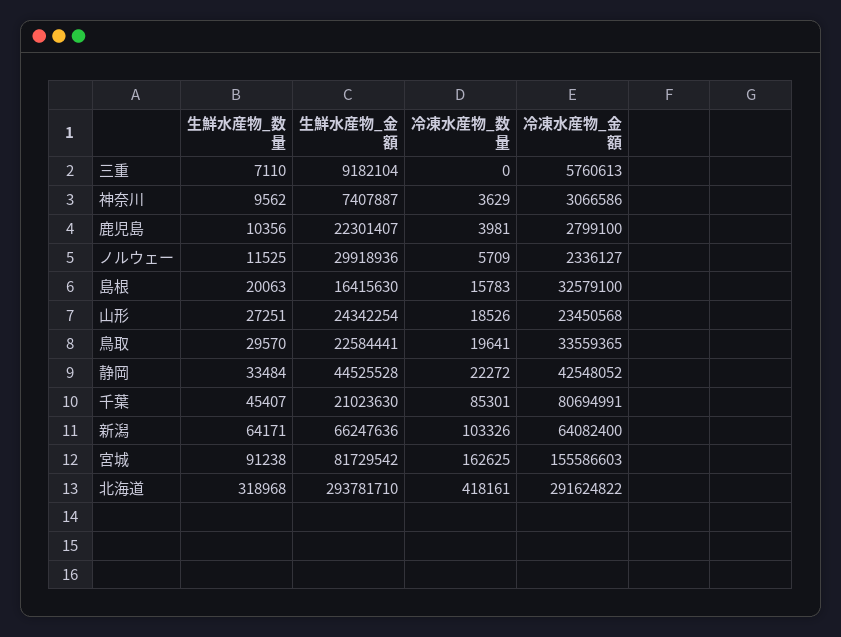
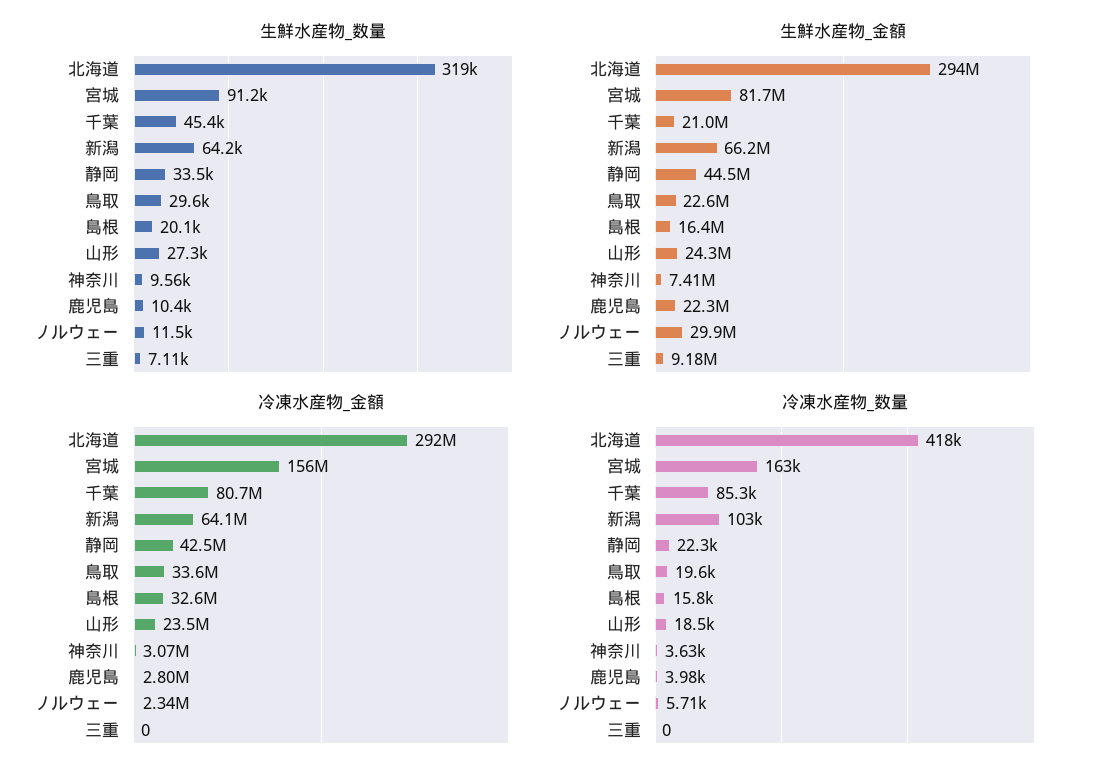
冷凍水産物_金額, 三重: 5760613 -> 0

